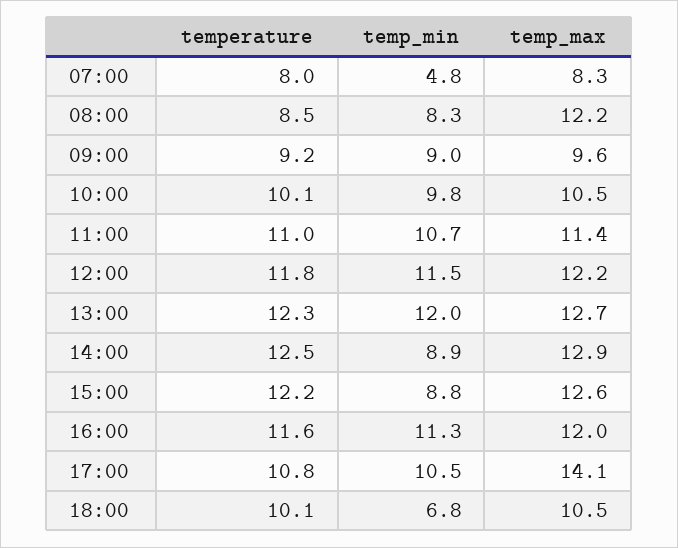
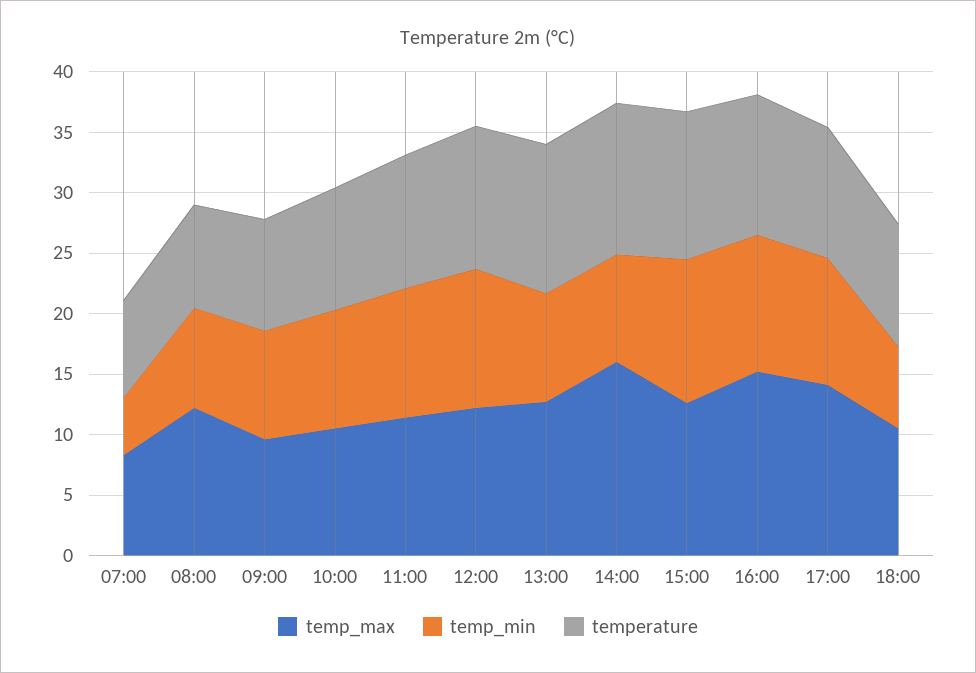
temp_min, 13:00: 12 -> 9
temp_max, 14:00: 12.9 -> 16
temp_min, 15:00: 8.8 -> 12
temp_max, 16:00: 12 -> 15

